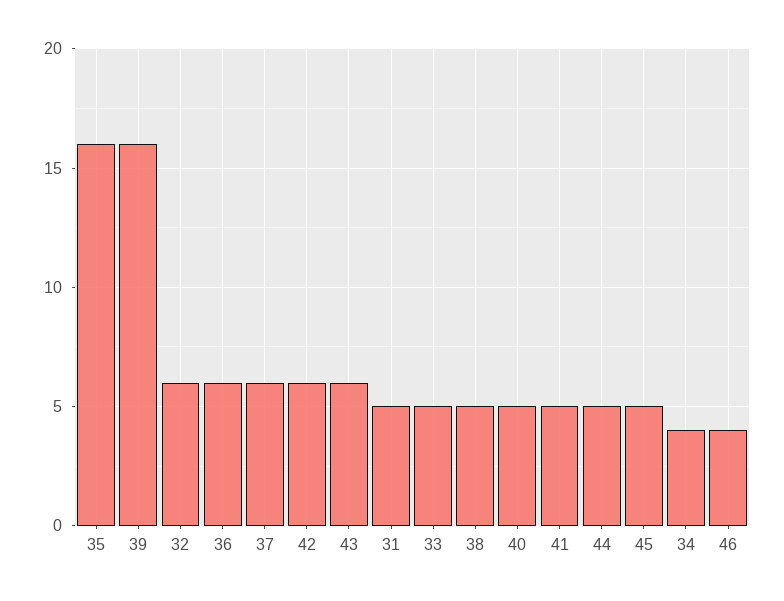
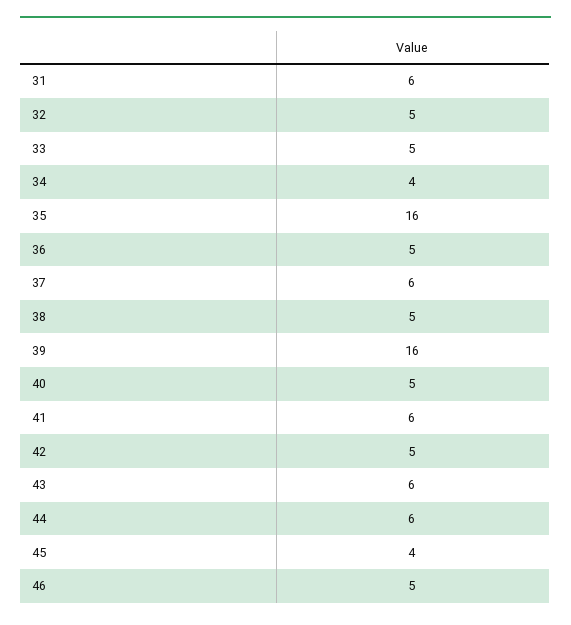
32: 6 -> 5
36: 6 -> 5
42: 6 -> 5
31: 5 -> 6
41: 5 -> 6
44: 5 -> 6
45: 5 -> 4
46: 4 -> 5

